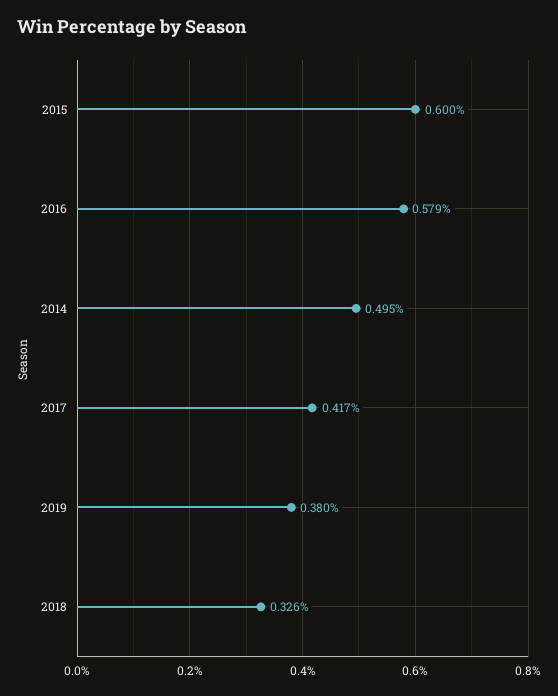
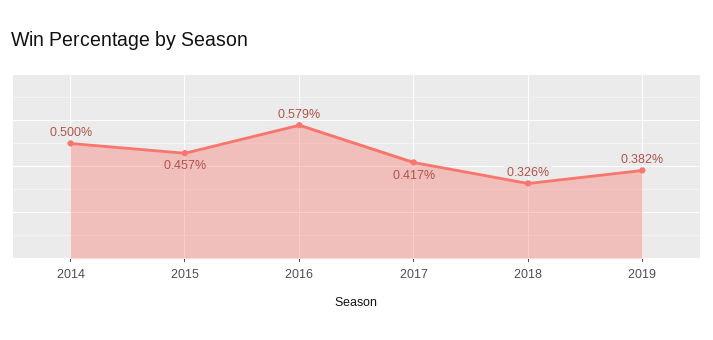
2015: 0.6 -> 0.457
2014: 0.495 -> 0.5
2019: 0.38 -> 0.382

